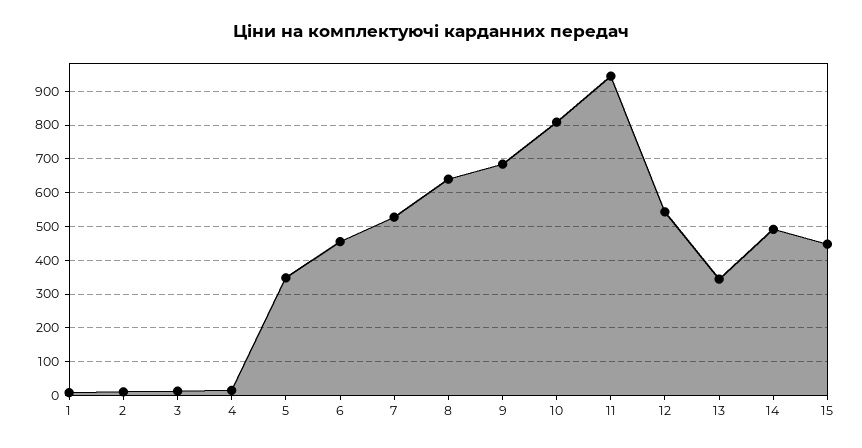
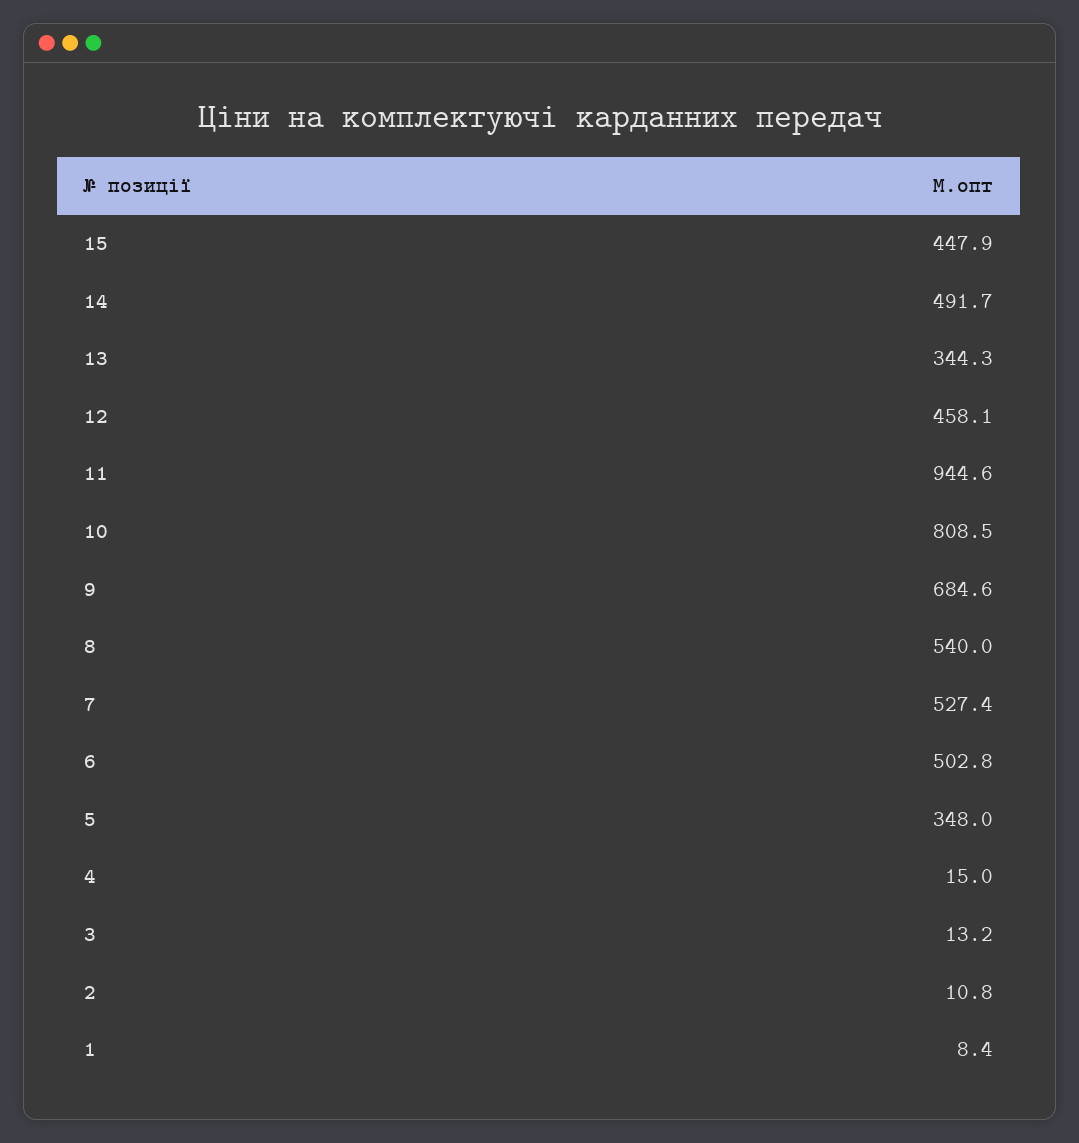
6: 460 -> 502.8
8: 640 -> 540
12: 540 -> 458.1

